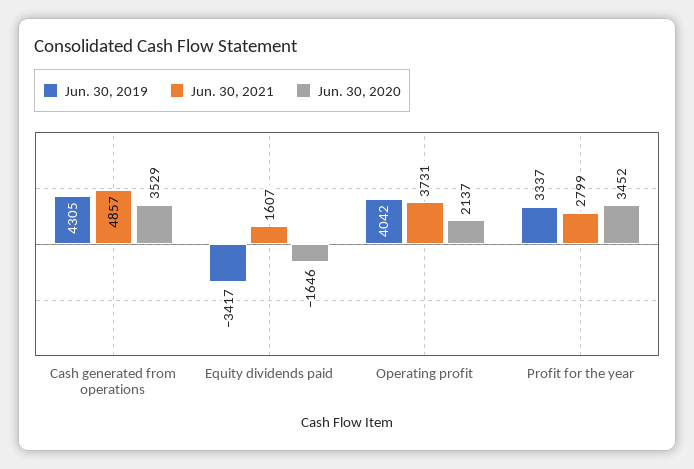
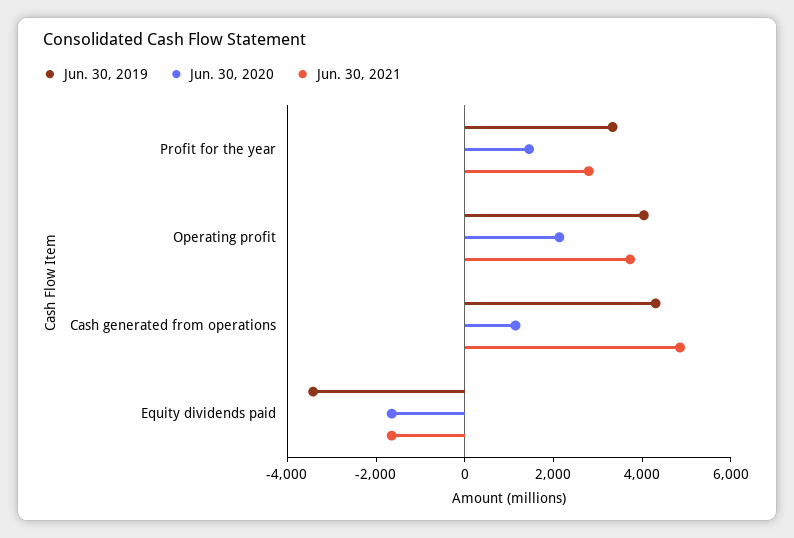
Jun. 30, 2020, Cash generated from operations: 3529 -> 1000
Jun. 30, 2021, Equity dividends paid: 1607 -> -1500
Jun. 30, 2020, Profit for the year: 3452 -> 1500

